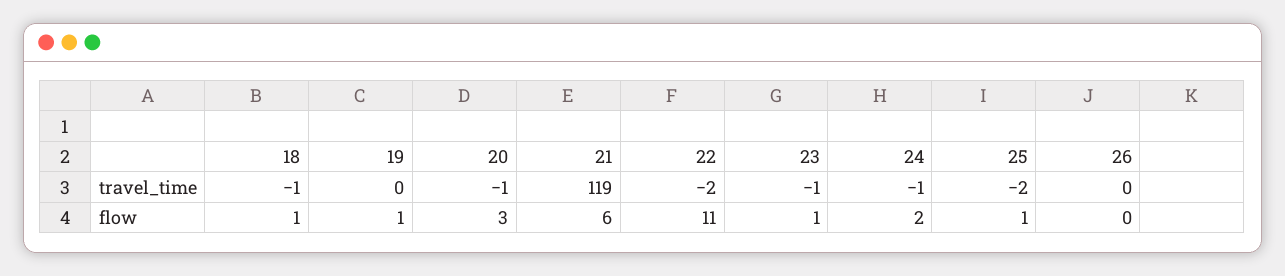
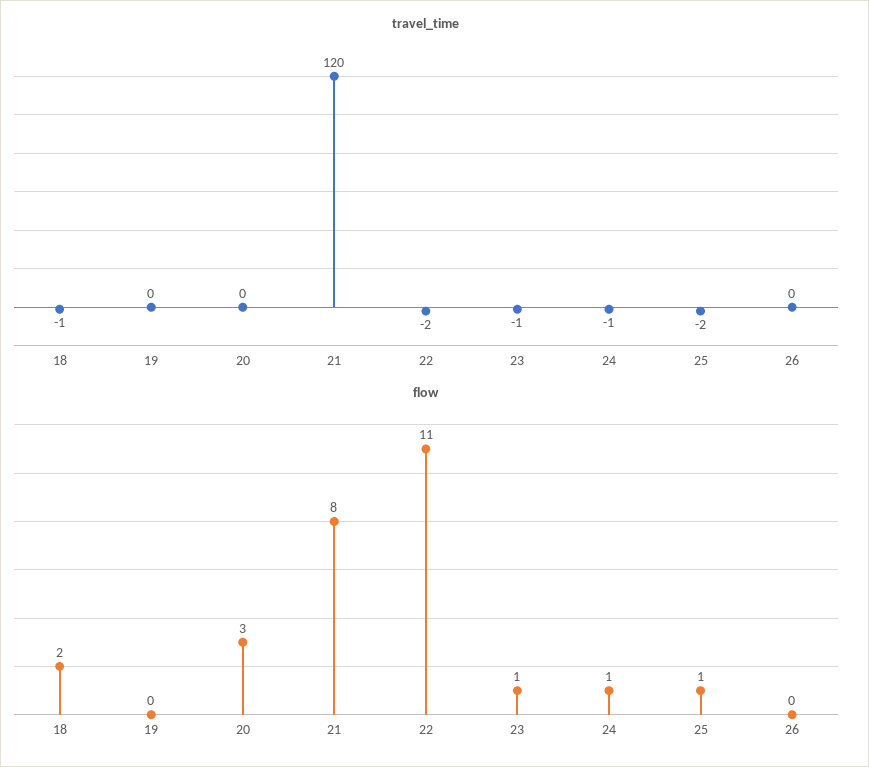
travel_time, 20: -1 -> 0
travel_time, 21: 119 -> 120
flow, 18: 1 -> 2
flow, 19: 1 -> 0
flow, 21: 6 -> 8
flow, 24: 2 -> 1

